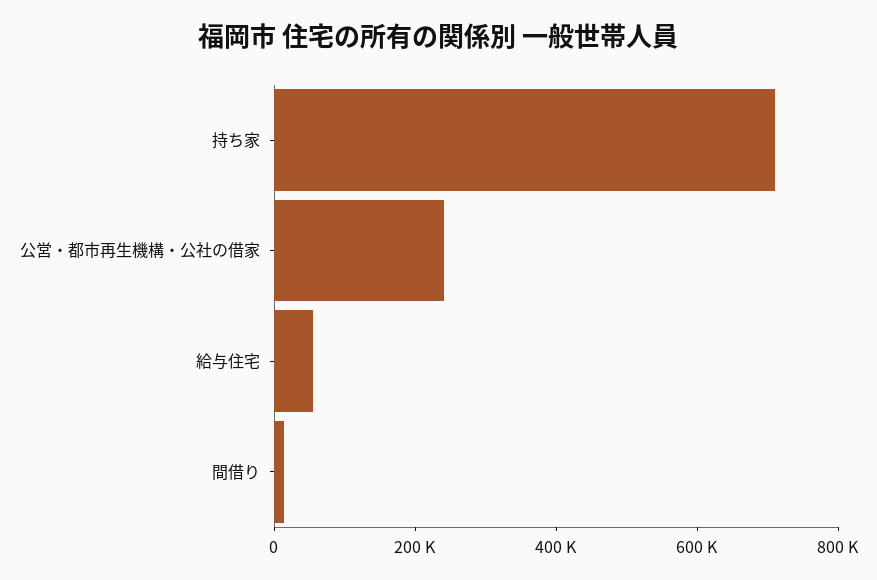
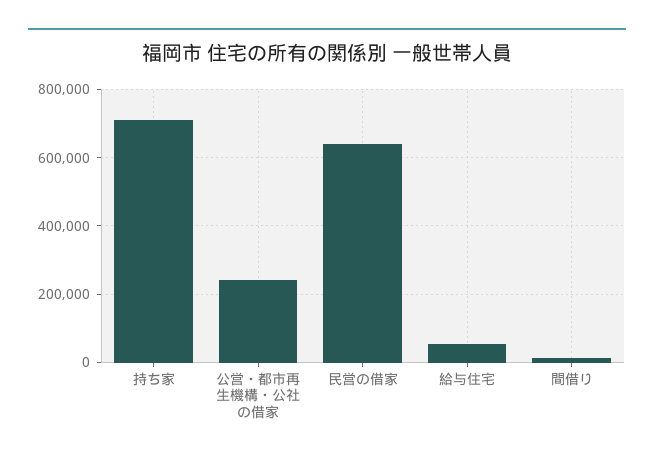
民営の借家: none -> 640000

